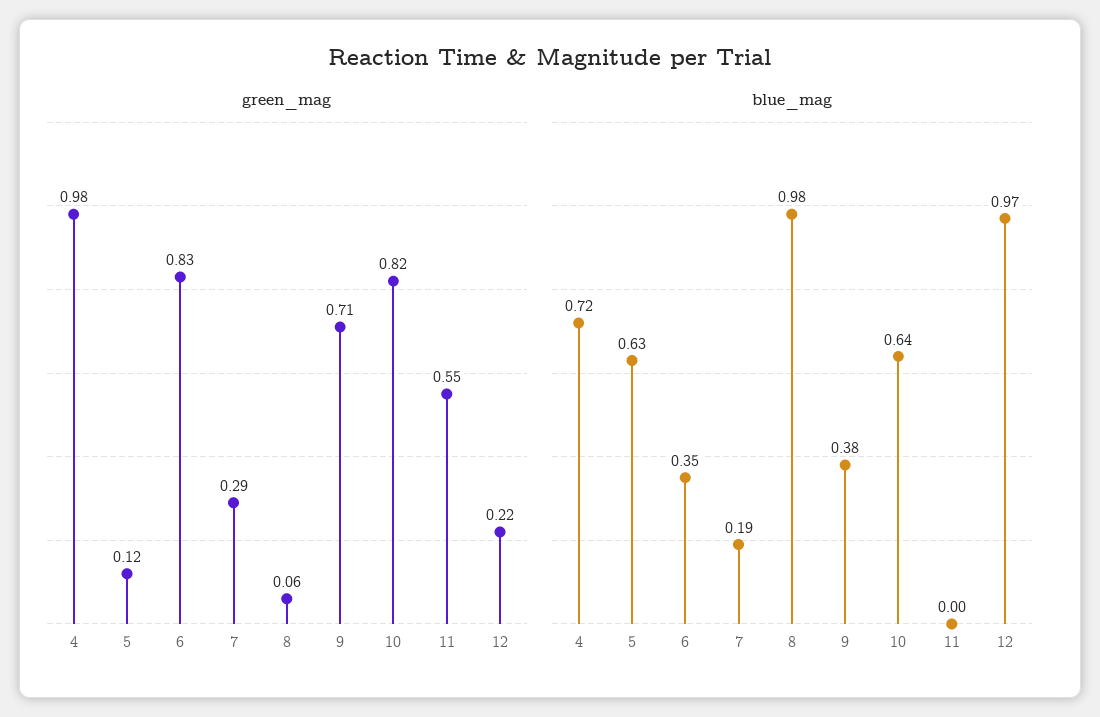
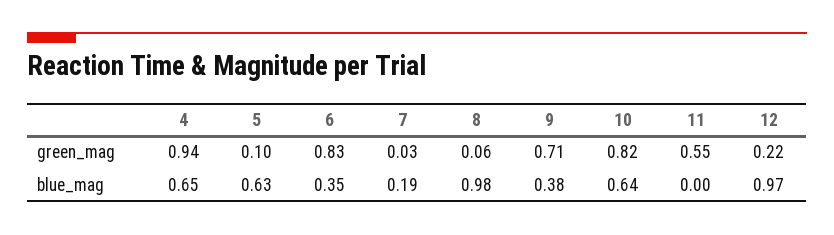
green_mag, 4: 0.98 -> 0.94
green_mag, 5: 0.12 -> 0.1
green_mag, 7: 0.29 -> 0.03
blue_mag, 4: 0.72 -> 0.65

